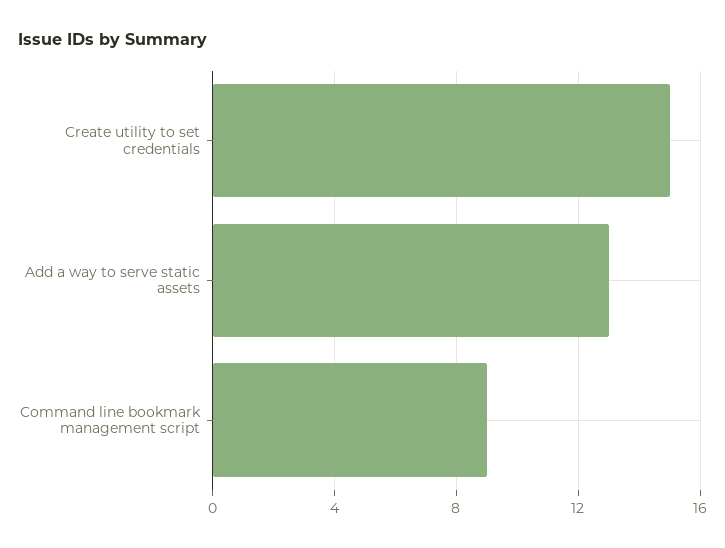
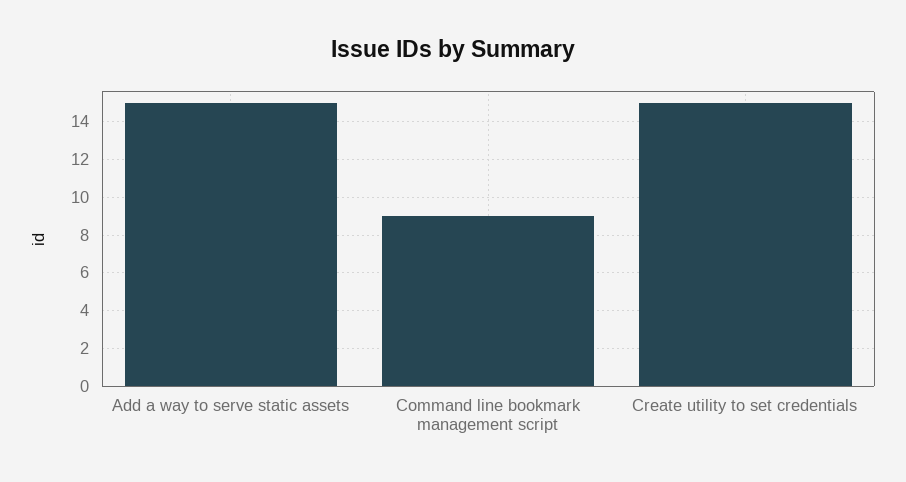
Add a way to serve static assets: 13 -> 15

